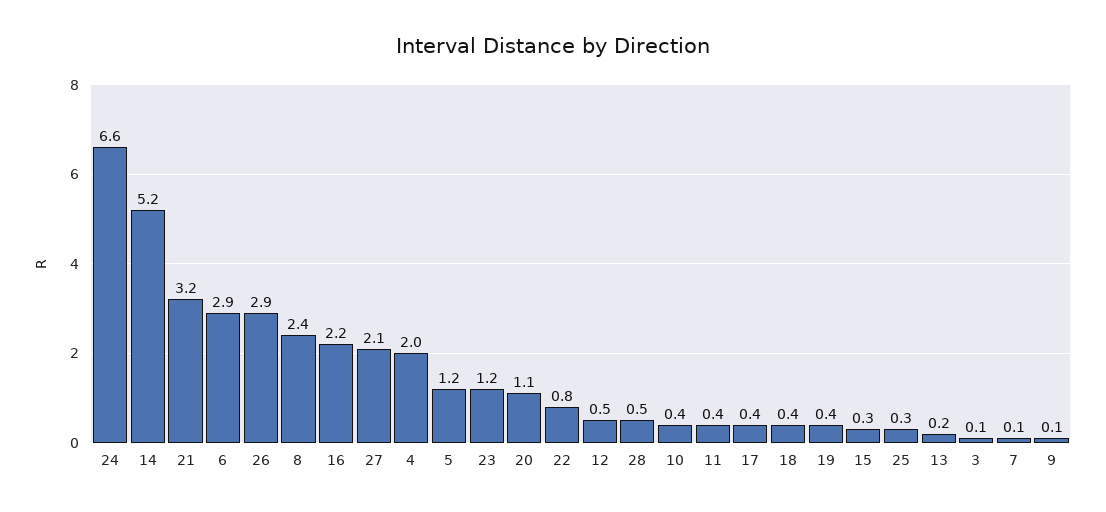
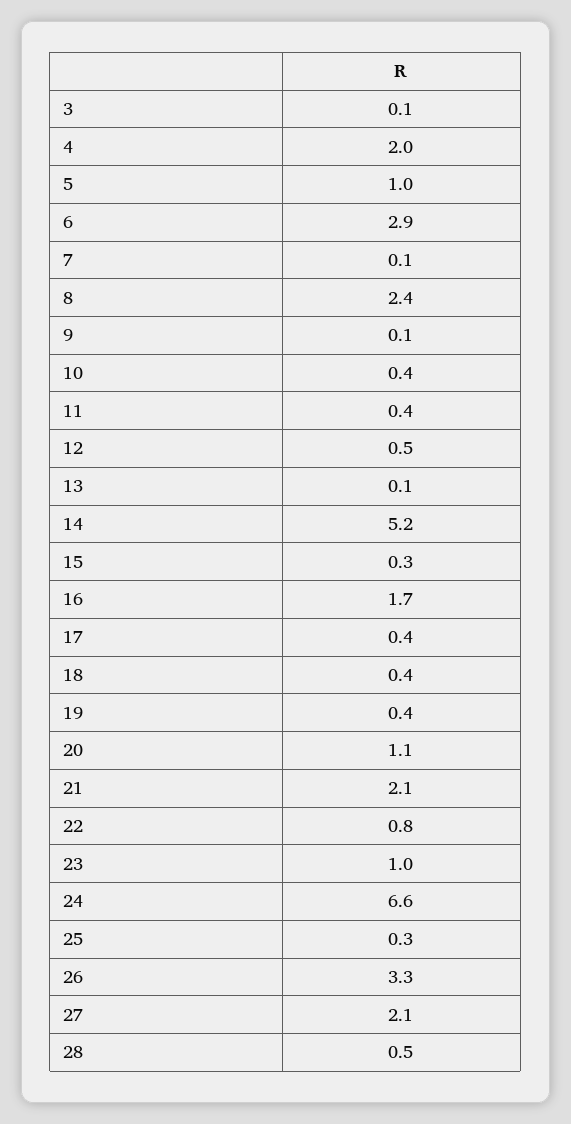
21: 3.2 -> 2.1
26: 2.9 -> 3.3
16: 2.2 -> 1.7
5: 1.2 -> 1
23: 1.2 -> 1
13: 0.2 -> 0.1

